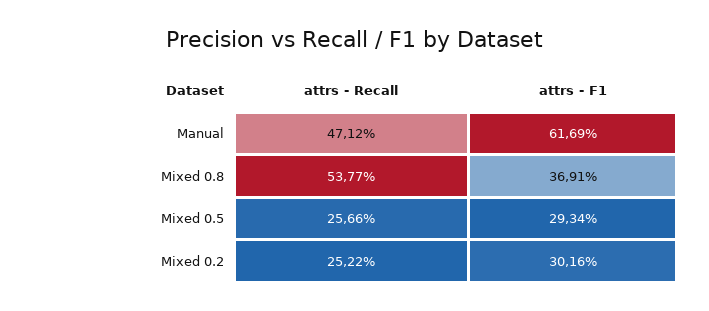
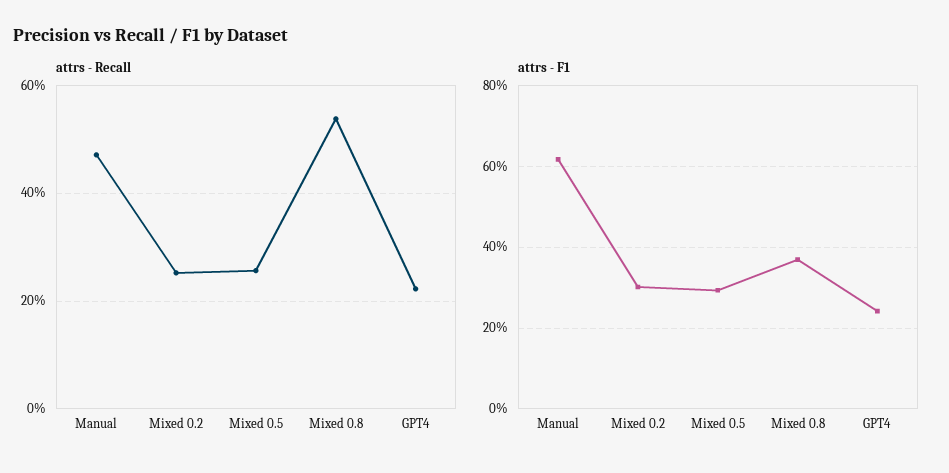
attrs - Recall, GPT4: none -> 22
attrs - F1, GPT4: none -> 24

